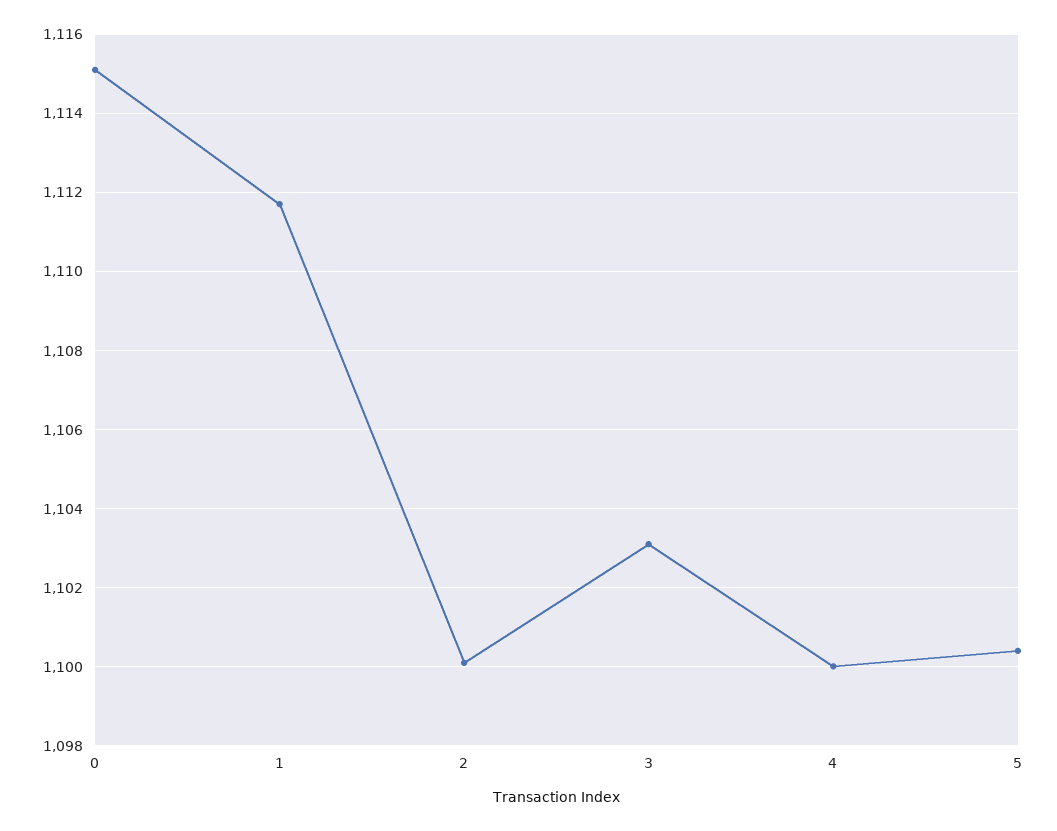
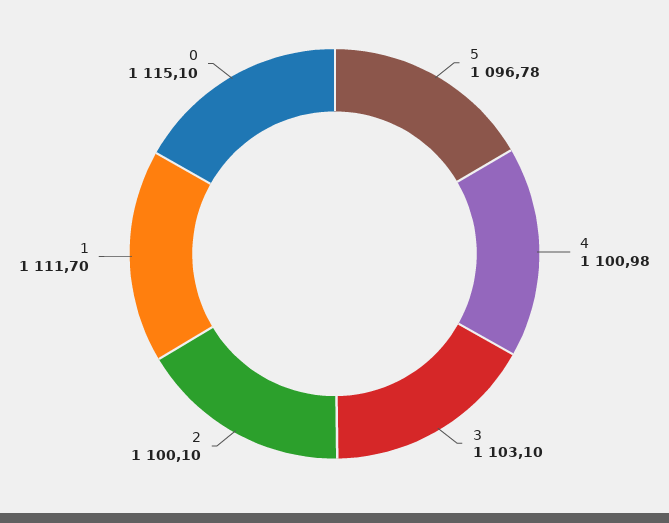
4: 1100 -> 1100.98
5: 1100.4 -> 1096.78

